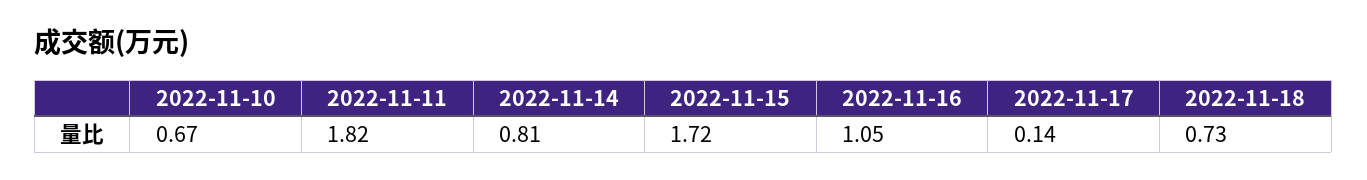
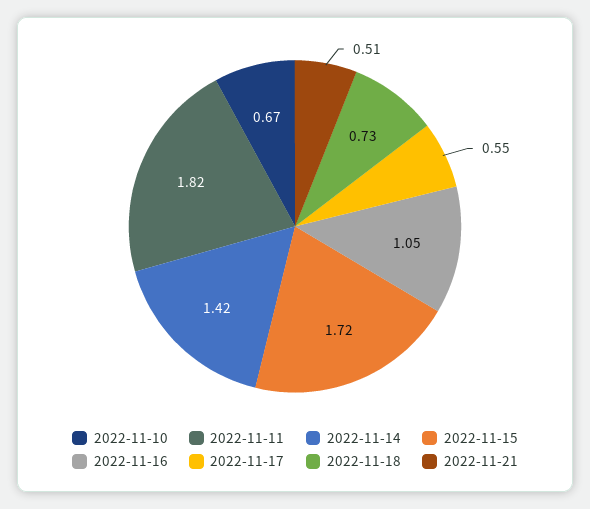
2022-11-14: 0.81 -> 1.42
2022-11-17: 0.14 -> 0.55
2022-11-21: none -> 0.51

